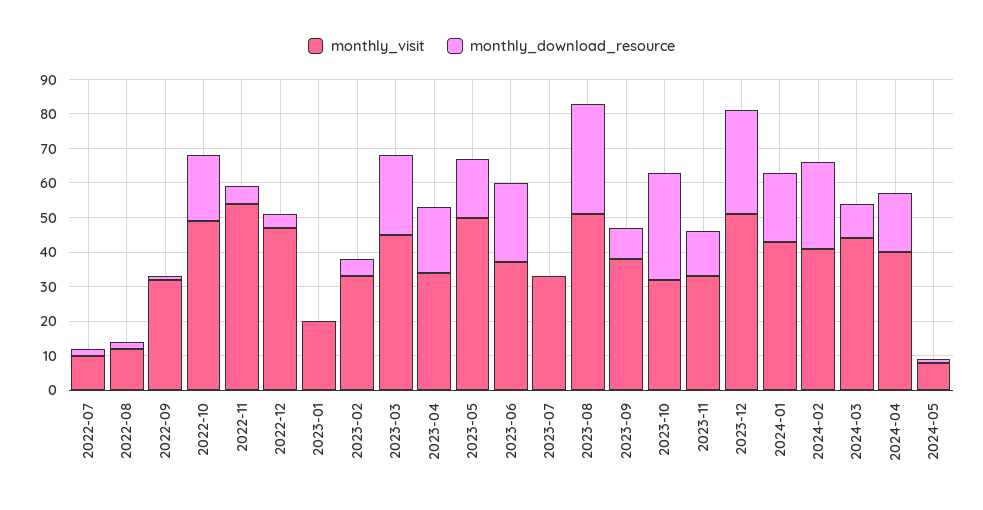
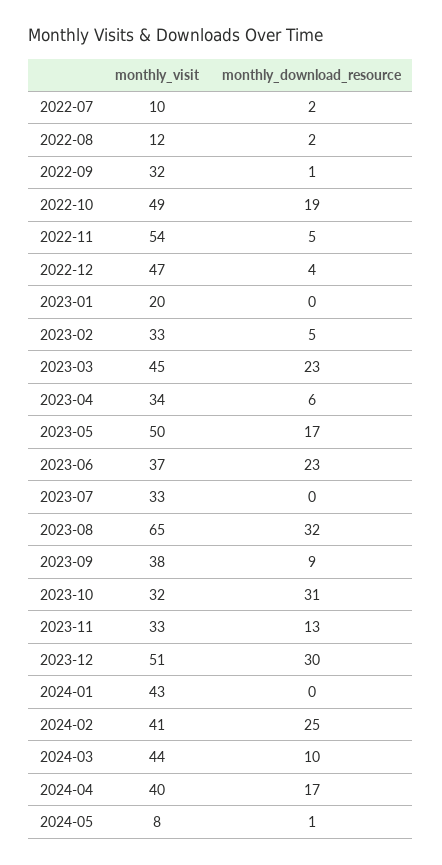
monthly_download_resource, 2023-04: 20 -> 6
monthly_visit, 2023-08: 50 -> 65
monthly_download_resource, 2024-01: 20 -> 0

